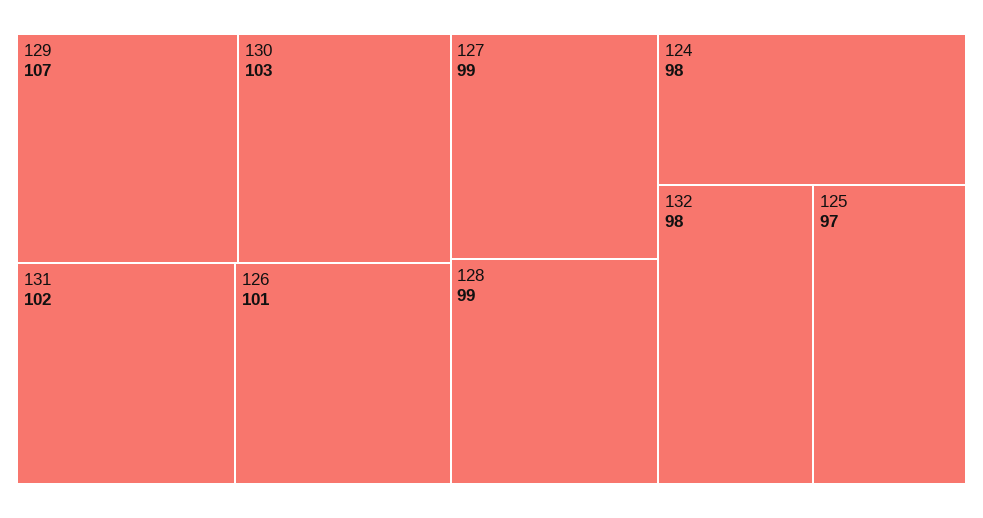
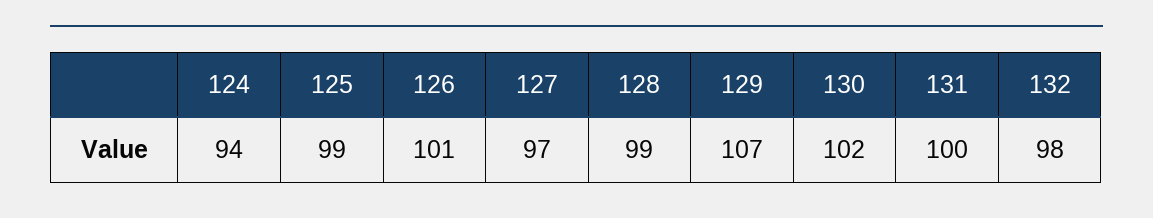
130: 103 -> 102
131: 102 -> 100
127: 99 -> 97
124: 98 -> 94
125: 97 -> 99

